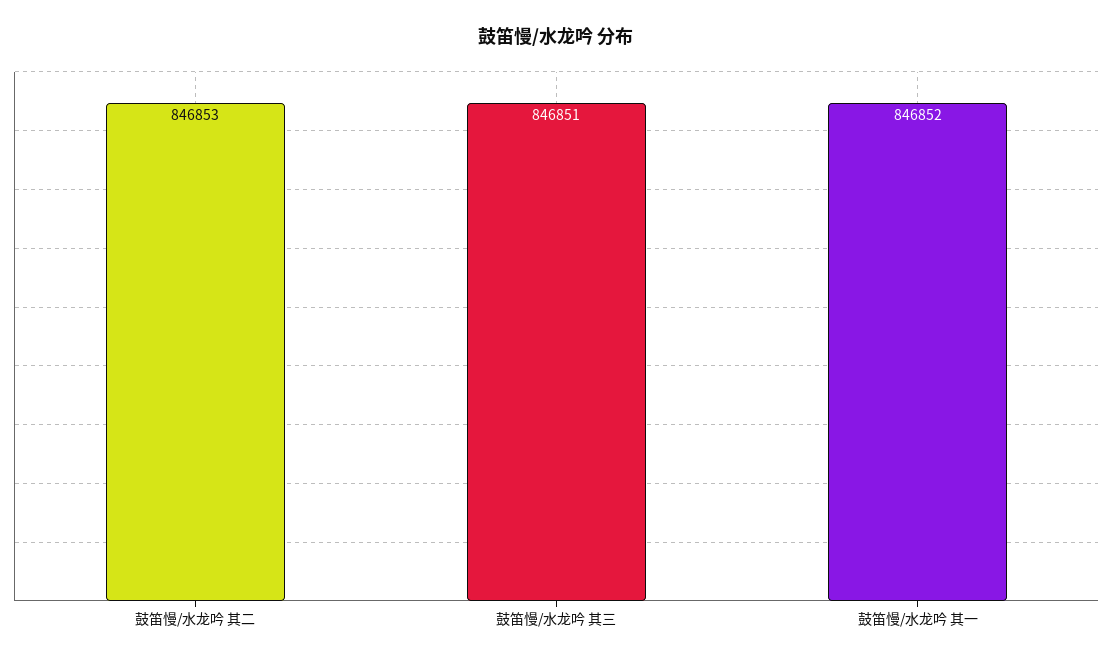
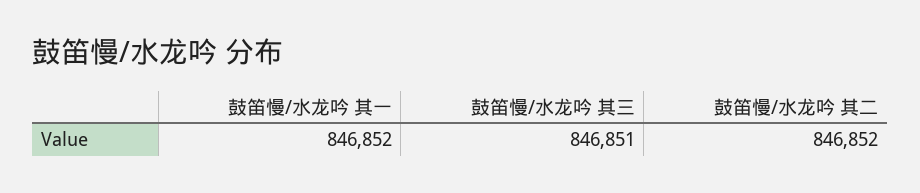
鼓笛慢/水龙吟 其二: 846853 -> 846852

